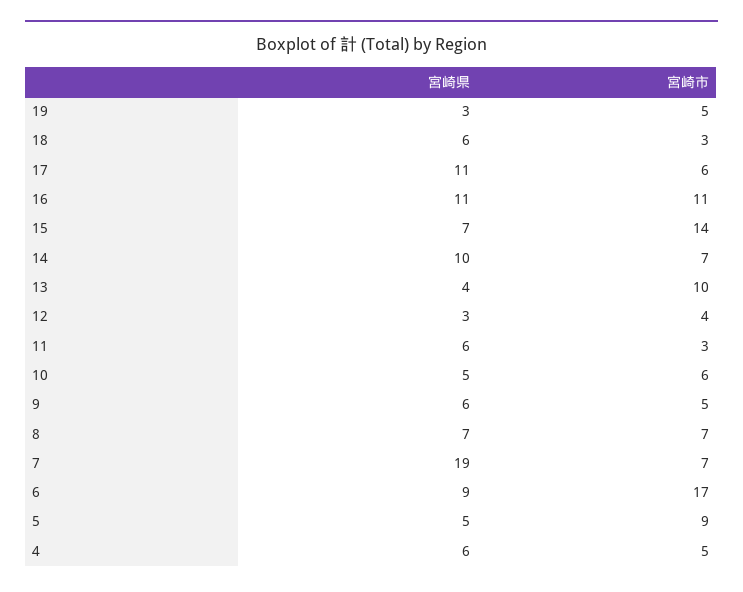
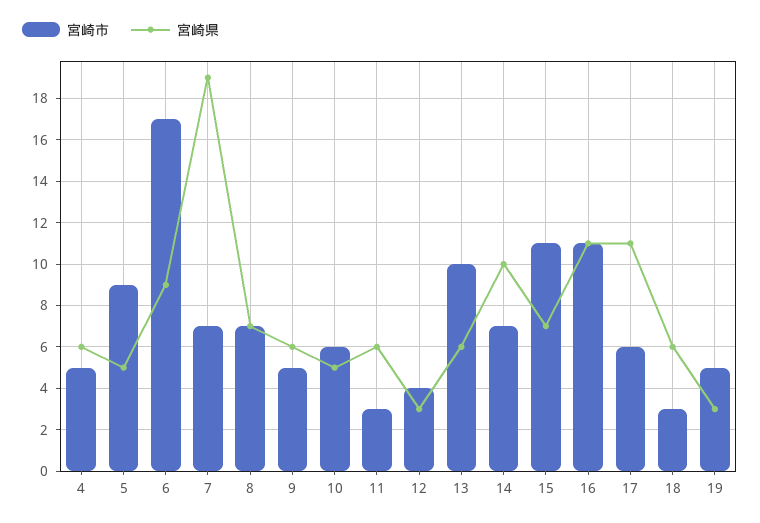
宮崎市, 15: 14 -> 11
宮崎県, 13: 4 -> 6

